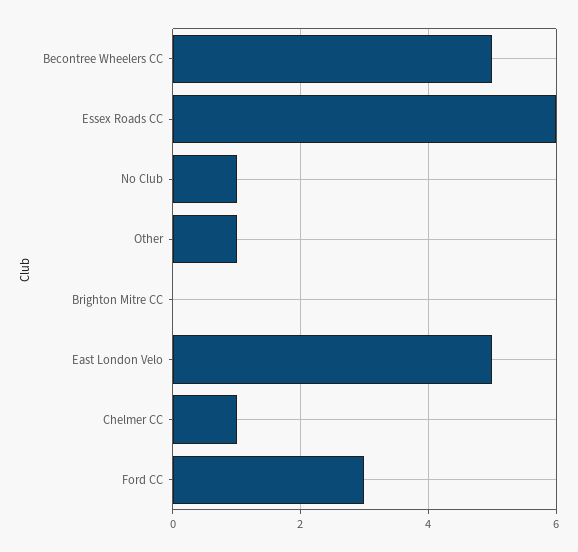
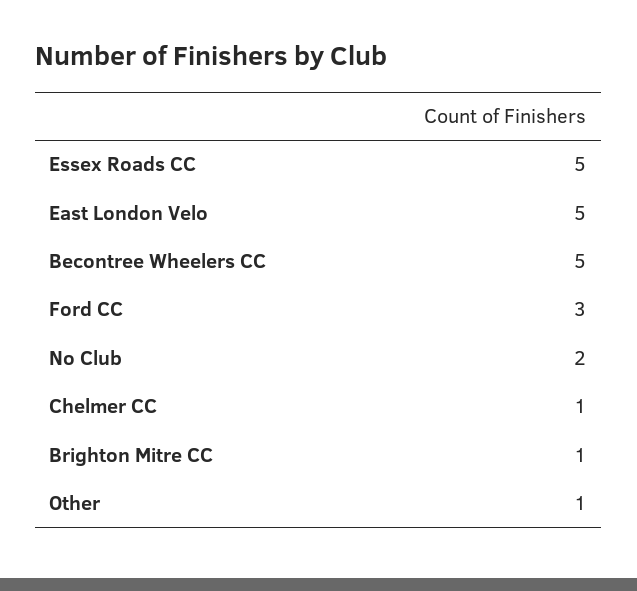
Essex Roads CC: 6 -> 5
No Club: 1 -> 2
Brighton Mitre CC: 0 -> 1

